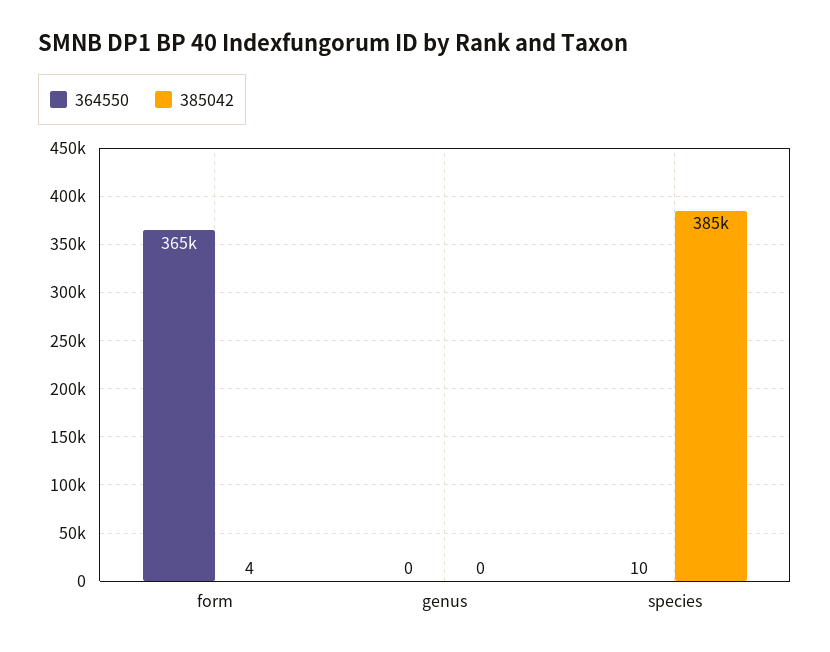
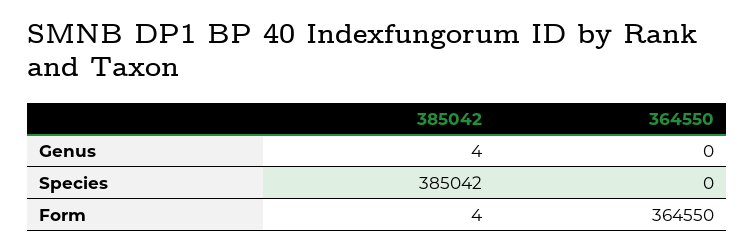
385042, genus: 0 -> 4
364550, species: 10 -> 0

